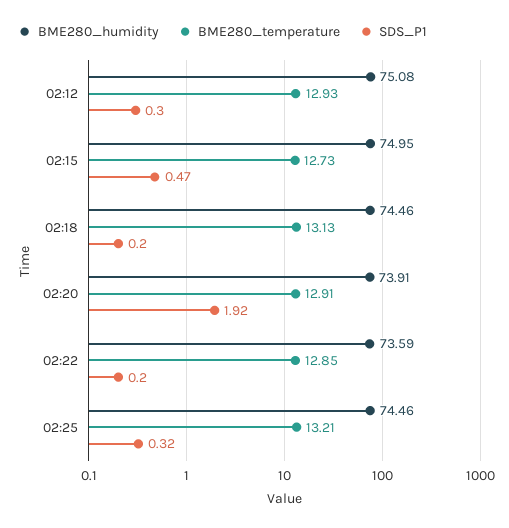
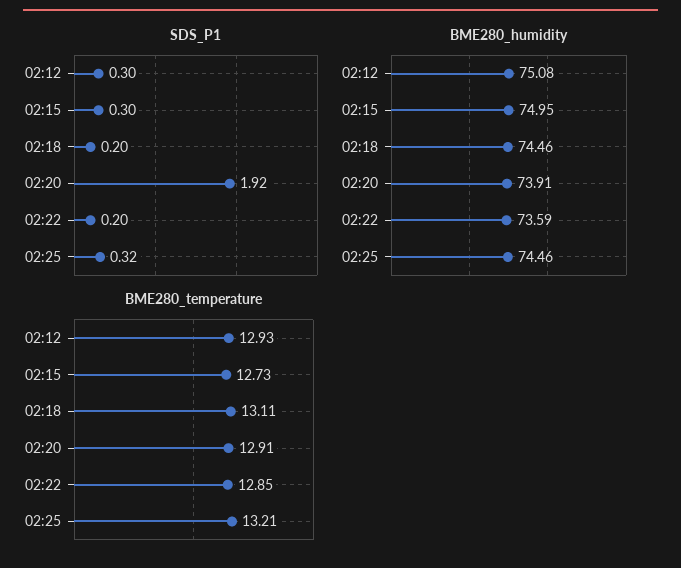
SDS_P1, 02:15: 0.47 -> 0.3
BME280_temperature, 02:18: 13.13 -> 13.11

